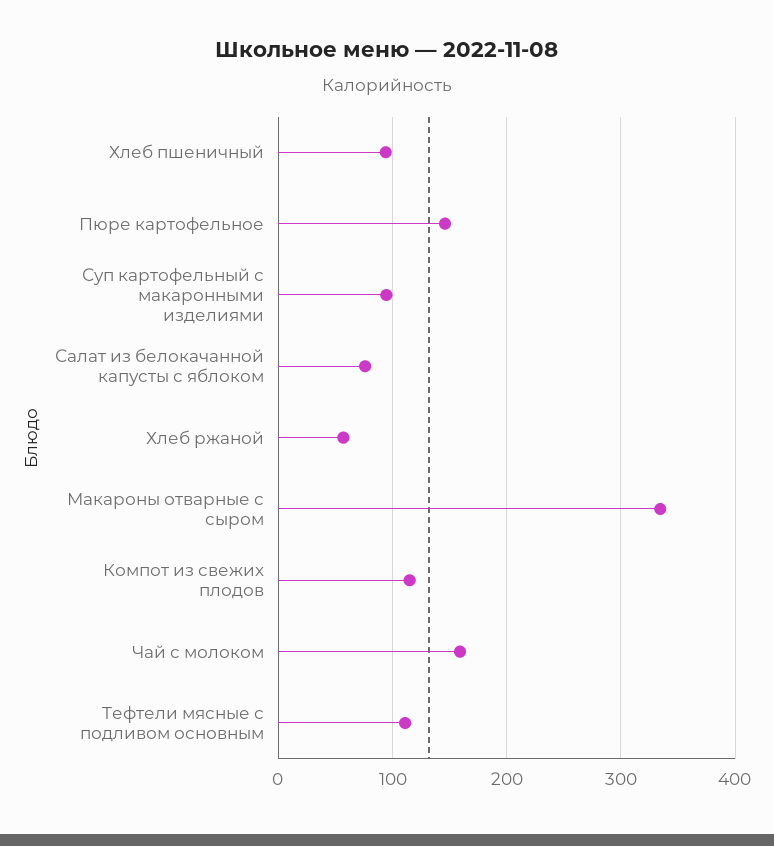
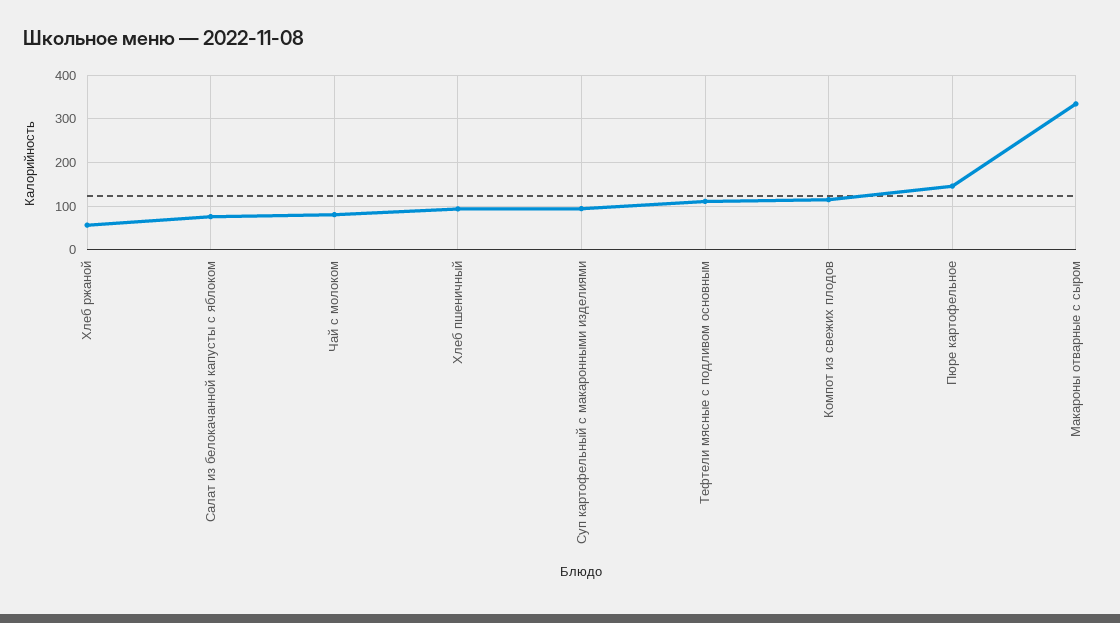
Чай с молоком: 160 -> 80

